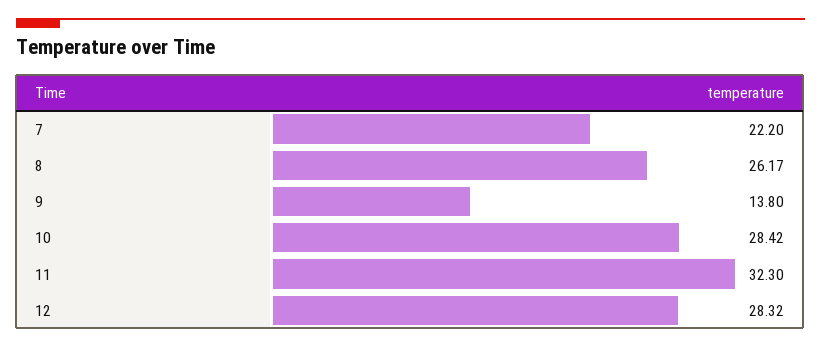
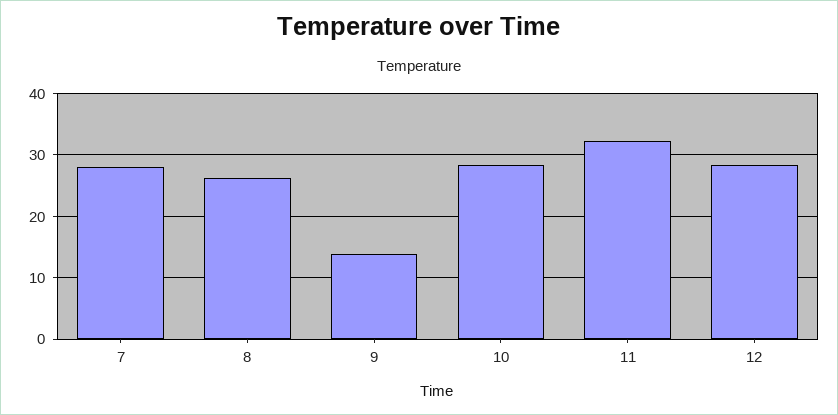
7: 22.2 -> 28

